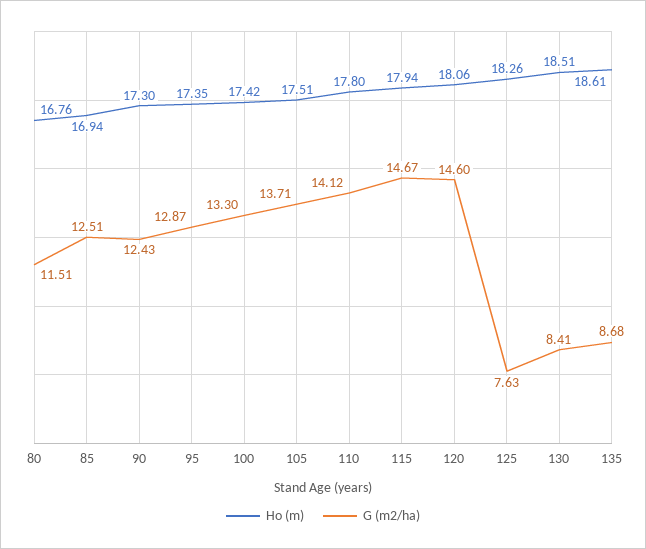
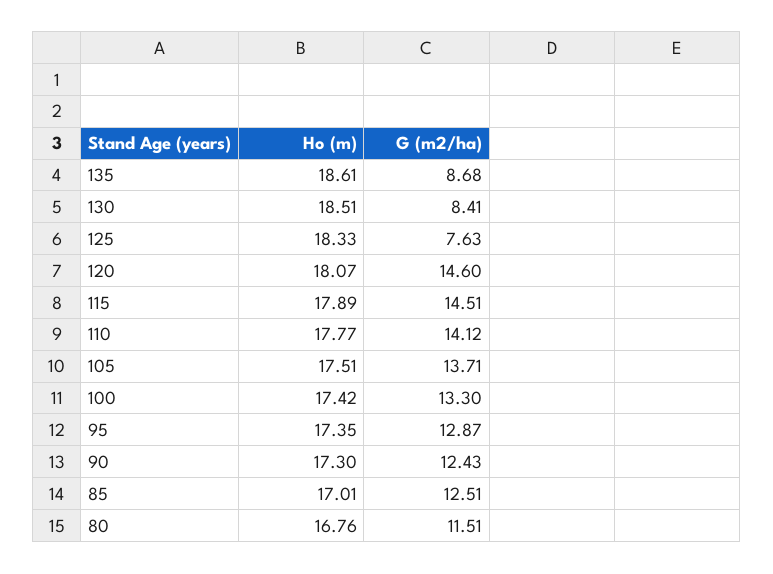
Ho (m), 85: 16.94 -> 17.01
Ho (m), 110: 17.8 -> 17.77
Ho (m), 115: 17.94 -> 17.89
G (m2/ha), 115: 14.67 -> 14.51
Ho (m), 120: 18.06 -> 18.07
Ho (m), 125: 18.26 -> 18.33

